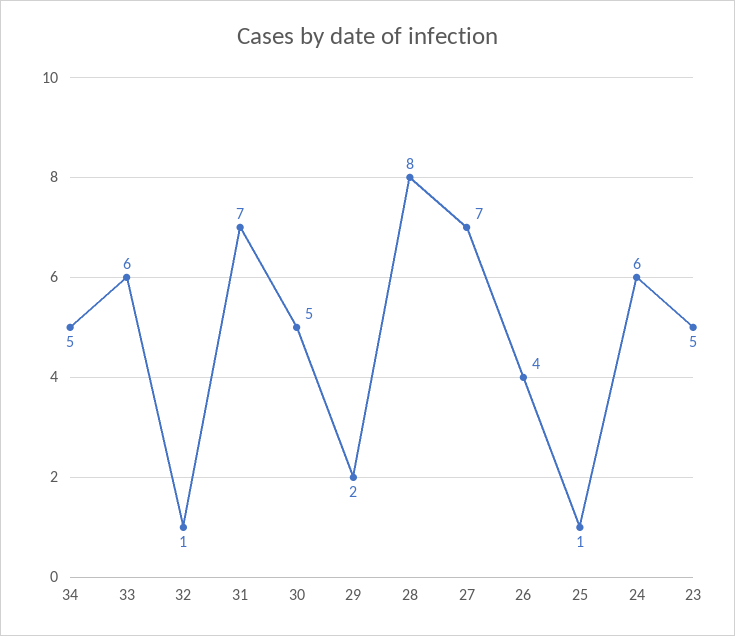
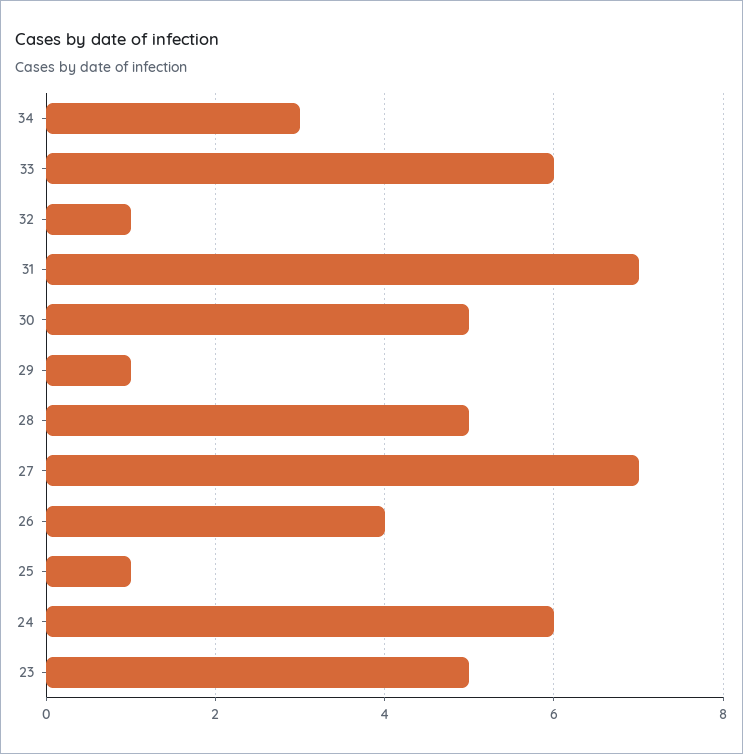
34: 5 -> 3
29: 2 -> 1
28: 8 -> 5

